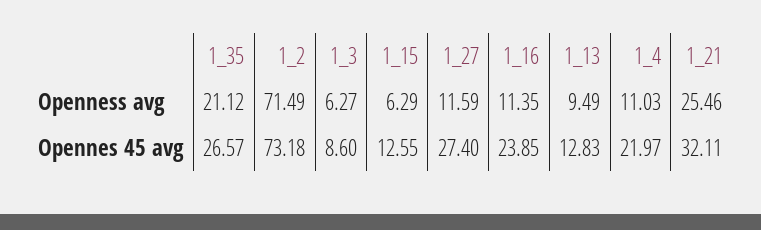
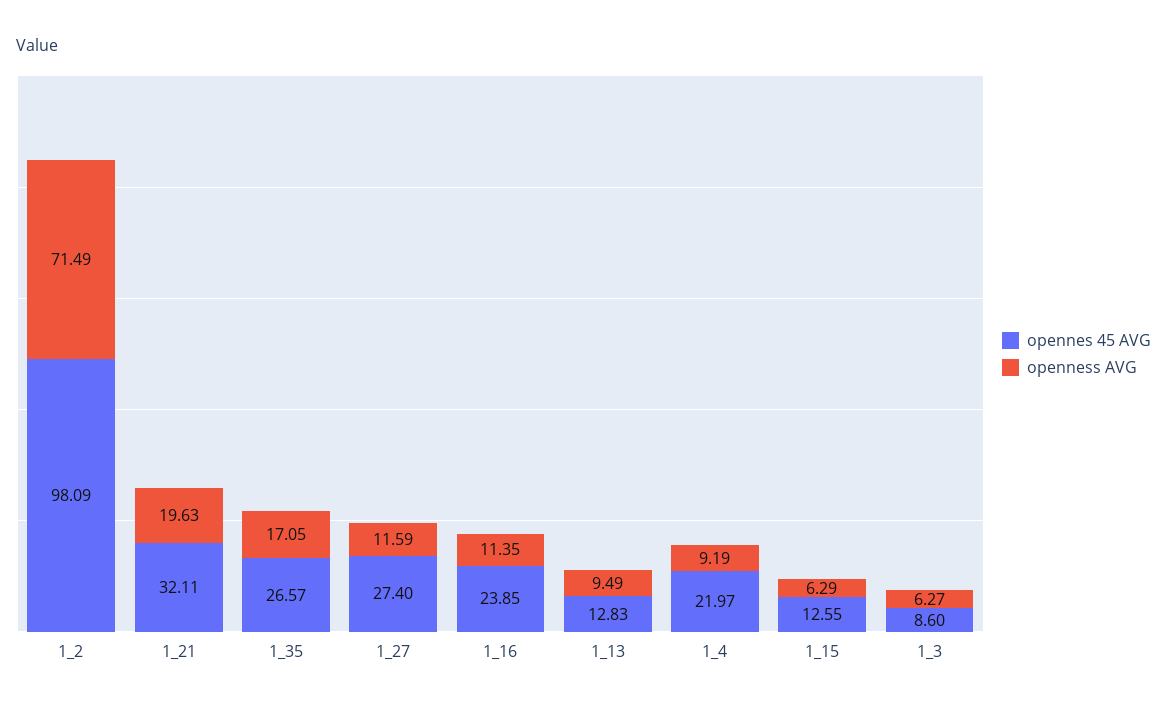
Openness avg, 1_35: 21.12 -> 17.05
Openness avg, 1_4: 11.03 -> 9.19
Openness avg, 1_21: 25.46 -> 19.63
Opennes 45 avg, 1_2: 73.18 -> 98.09

